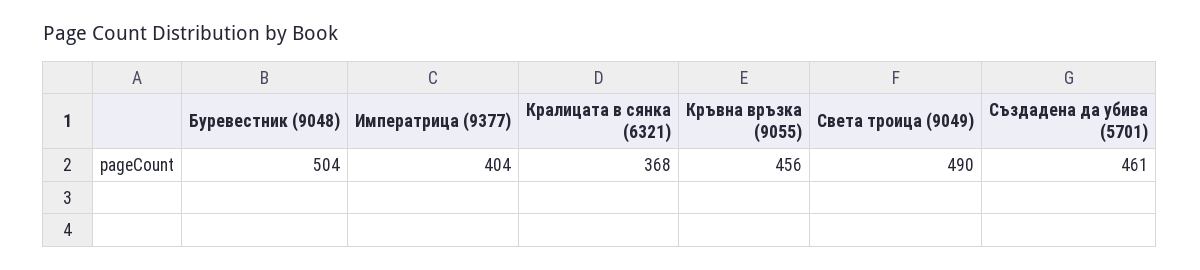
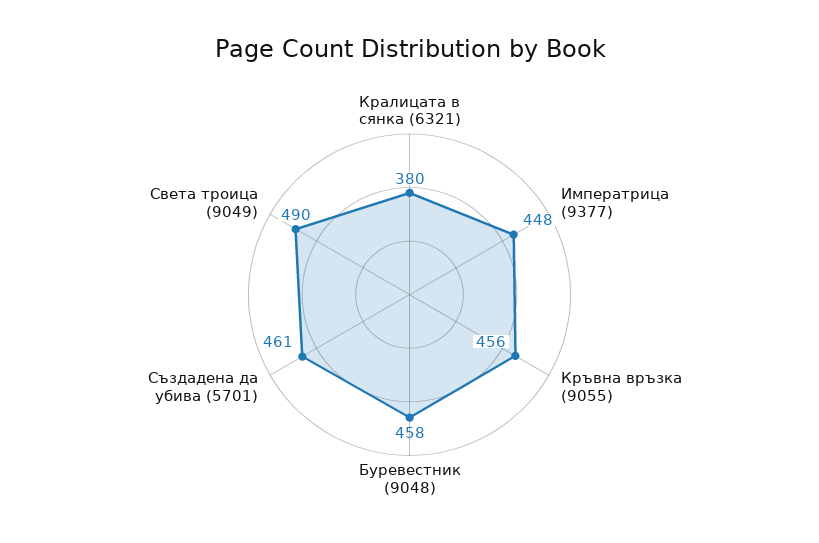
Буревестник (9048): 504 -> 458
Императрица (9377): 404 -> 448
Кралицата в сянка (6321): 368 -> 380

